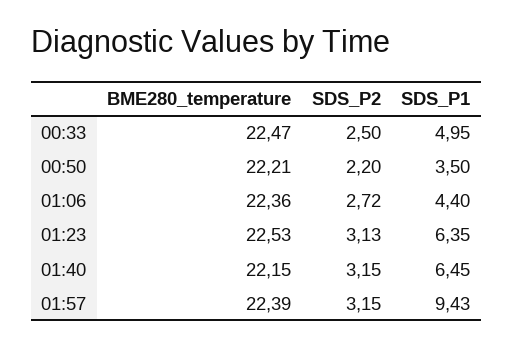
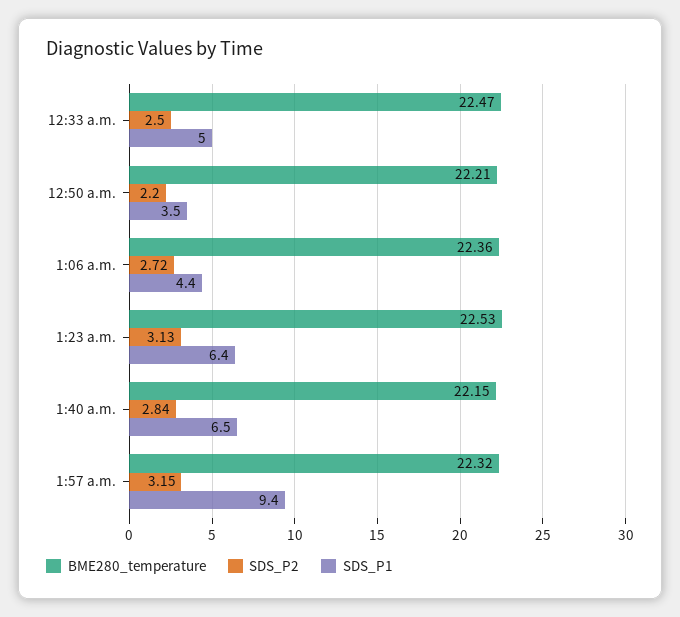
SDS_P2, 01:40: 3.15 -> 2.84
BME280_temperature, 01:57: 22.39 -> 22.32

